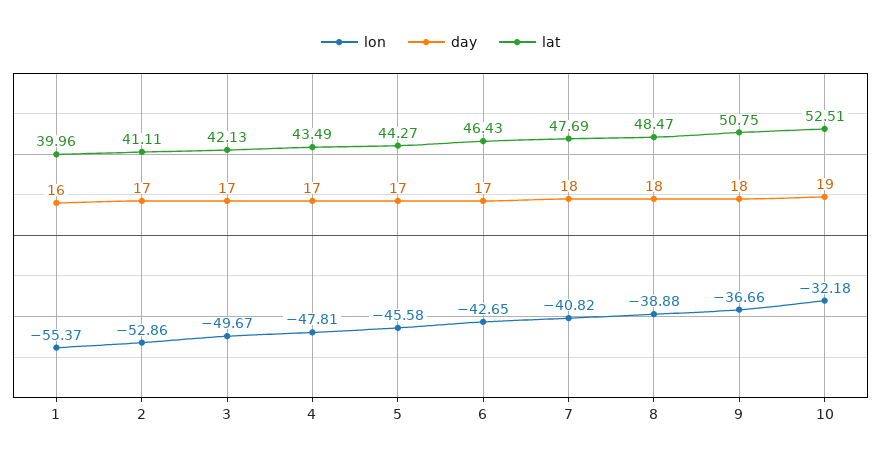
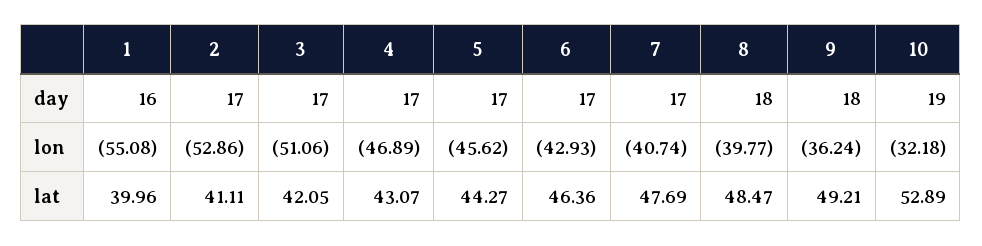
lon, 1: -55.37 -> -55.08
lon, 3: -49.67 -> -51.06
lat, 3: 42.13 -> 42.05
lon, 4: -47.81 -> -46.89
lat, 4: 43.49 -> 43.07
lon, 5: -45.58 -> -45.62
lon, 6: -42.65 -> -42.93
lat, 6: 46.43 -> 46.36
lon, 7: -40.82 -> -40.74
day, 7: 18 -> 17
lon, 8: -38.88 -> -39.77
lon, 9: -36.66 -> -36.24
lat, 9: 50.75 -> 49.21
lat, 10: 52.51 -> 52.89

